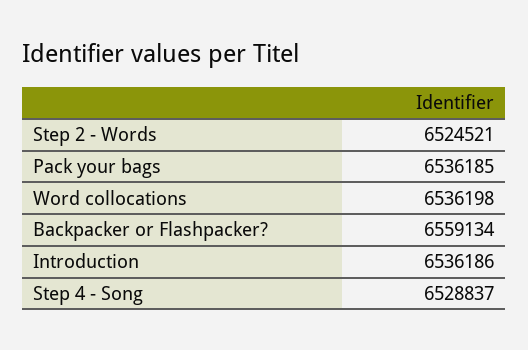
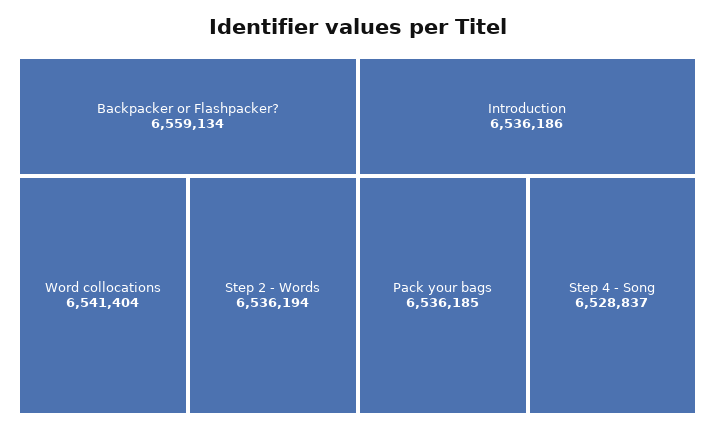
Step 2 - Words: 6524521 -> 6536194
Word collocations: 6536198 -> 6541404

